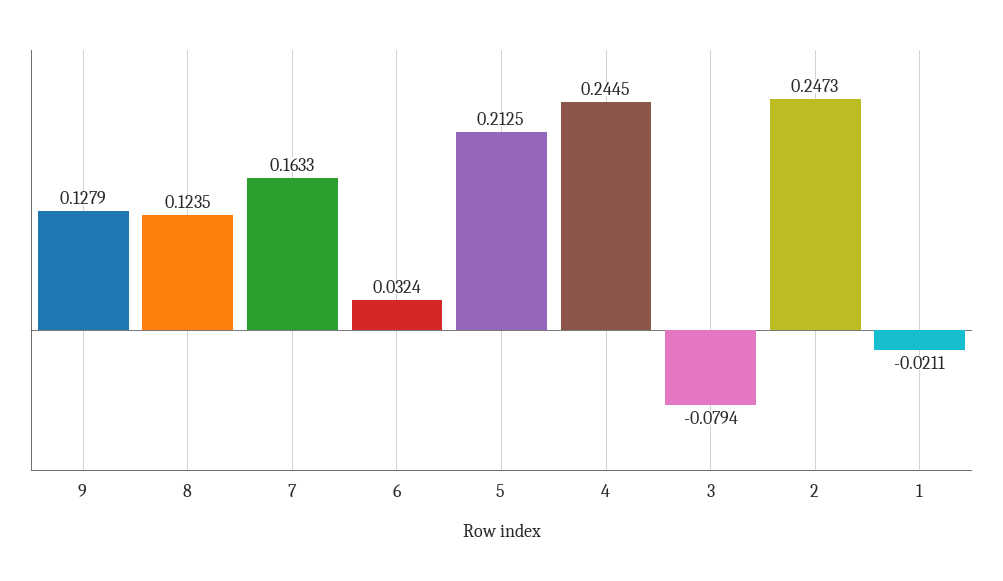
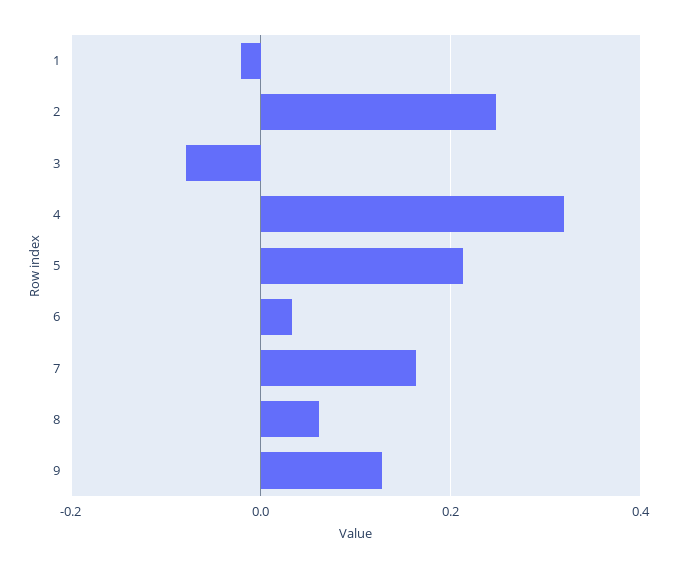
8: 0.1235 -> 0.06
4: 0.2445 -> 0.32

